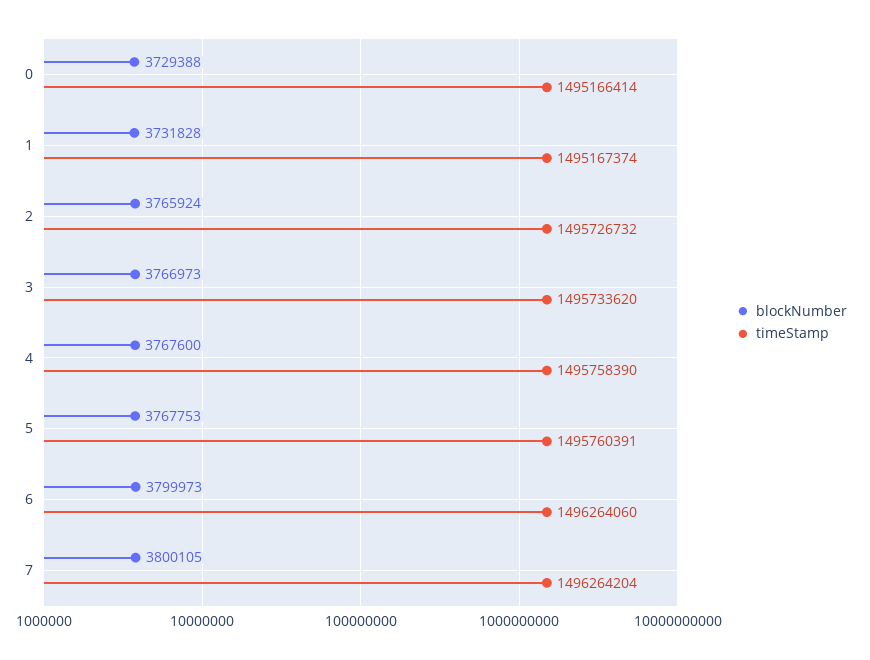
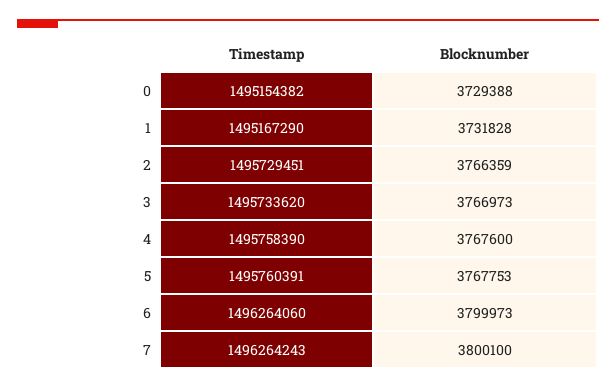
timeStamp, 0: 1495166414 -> 1495154382
timeStamp, 1: 1495167374 -> 1495167290
blockNumber, 2: 3765924 -> 3766359
timeStamp, 2: 1495726732 -> 1495729451
blockNumber, 7: 3800105 -> 3800100
timeStamp, 7: 1496264204 -> 1496264243

